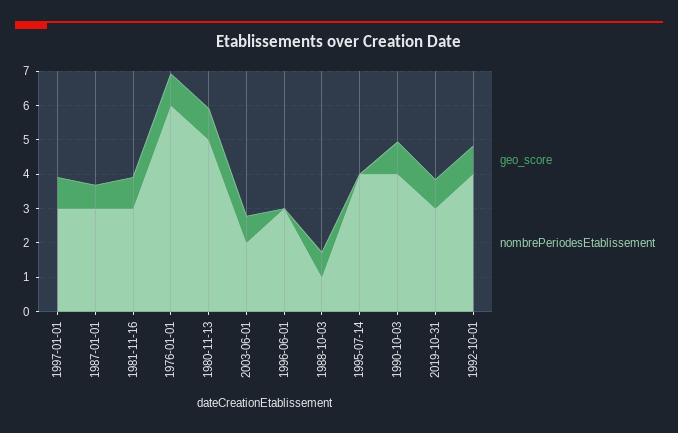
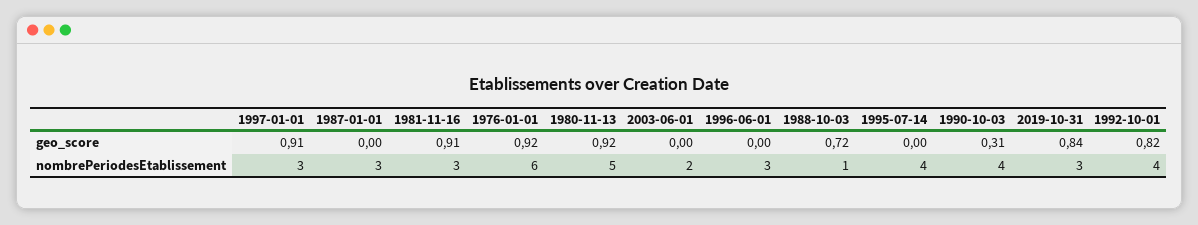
geo_score, 1987-01-01: 0.75 -> 0
geo_score, 2003-06-01: 0.75 -> 0
geo_score, 1990-10-03: 1 -> 0.31

